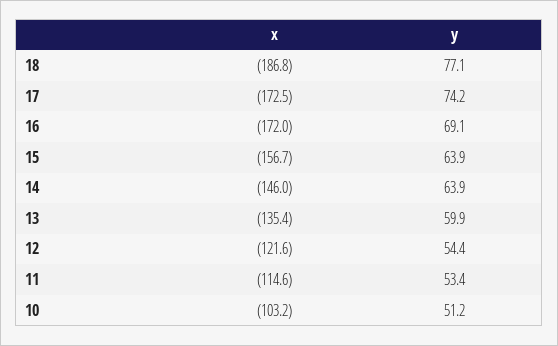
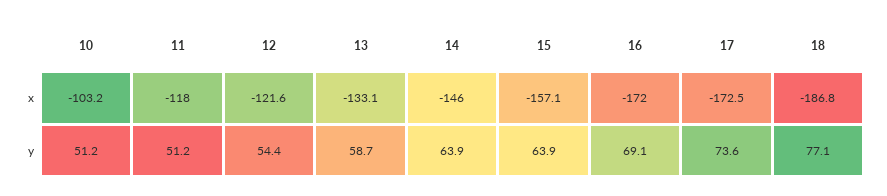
y, 17: 74.2 -> 73.6
x, 15: -156.7 -> -157.1
x, 13: -135.4 -> -133.1
y, 13: 59.9 -> 58.7
x, 11: -114.6 -> -118
y, 11: 53.4 -> 51.2

